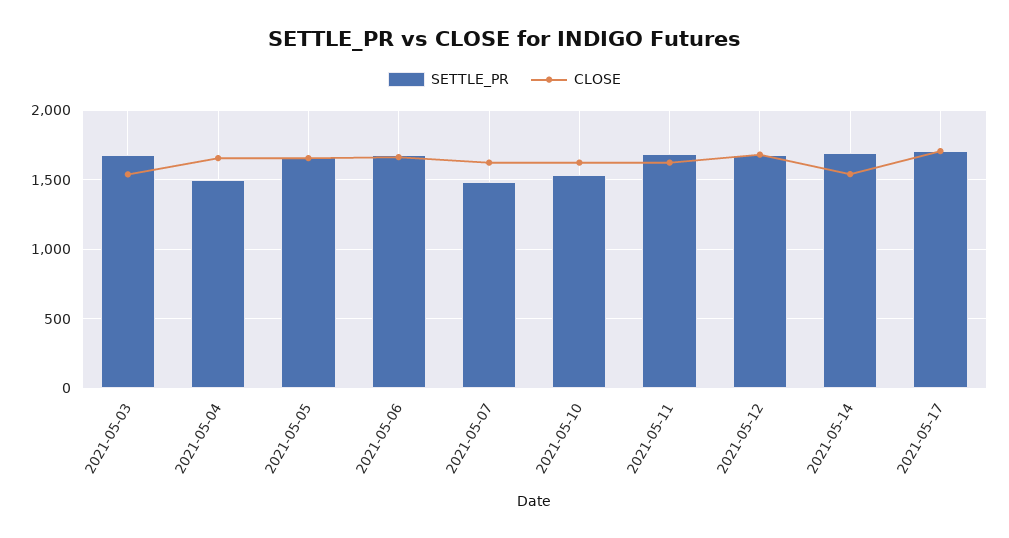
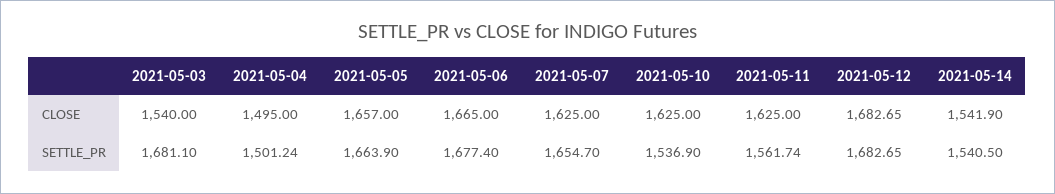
CLOSE, 2021-05-04: 1650 -> 1495
SETTLE_PR, 2021-05-07: 1500 -> 1654.7
SETTLE_PR, 2021-05-11: 1700 -> 1561.74
SETTLE_PR, 2021-05-14: 1700 -> 1540.5
SETTLE_PR, 2021-05-17: 1700 -> none
CLOSE, 2021-05-17: 1700 -> none

